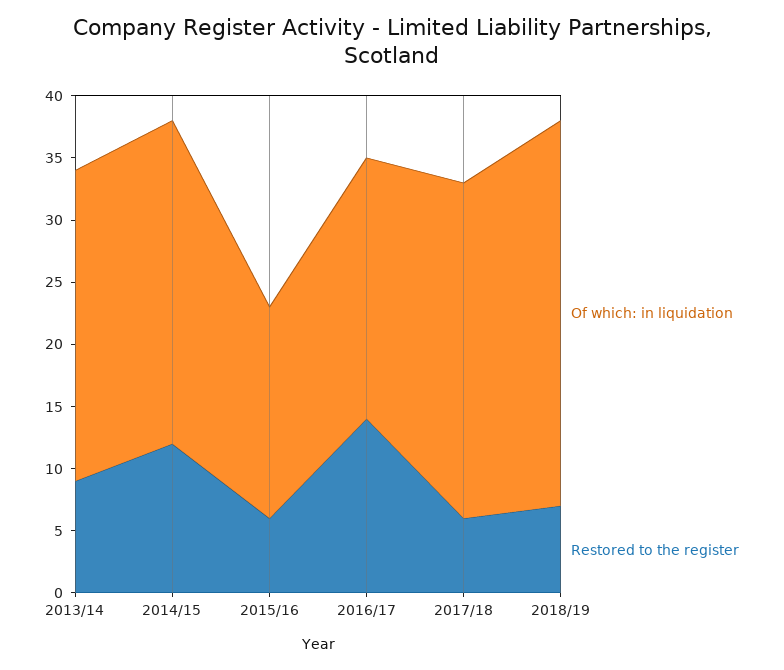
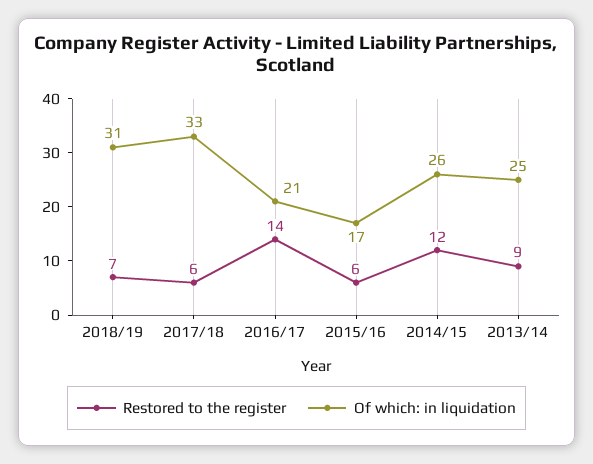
Of which: in liquidation, 2017/18: 27 -> 33

